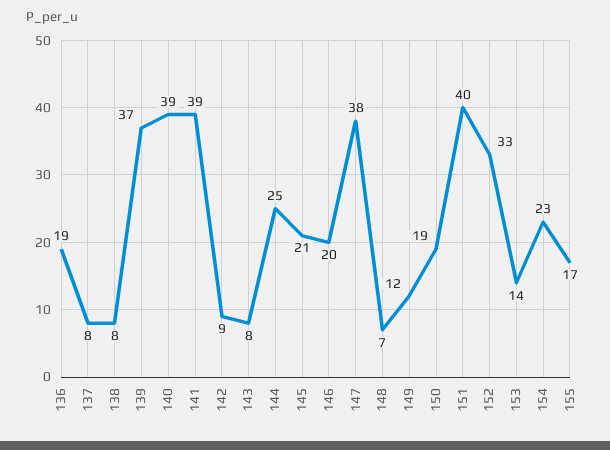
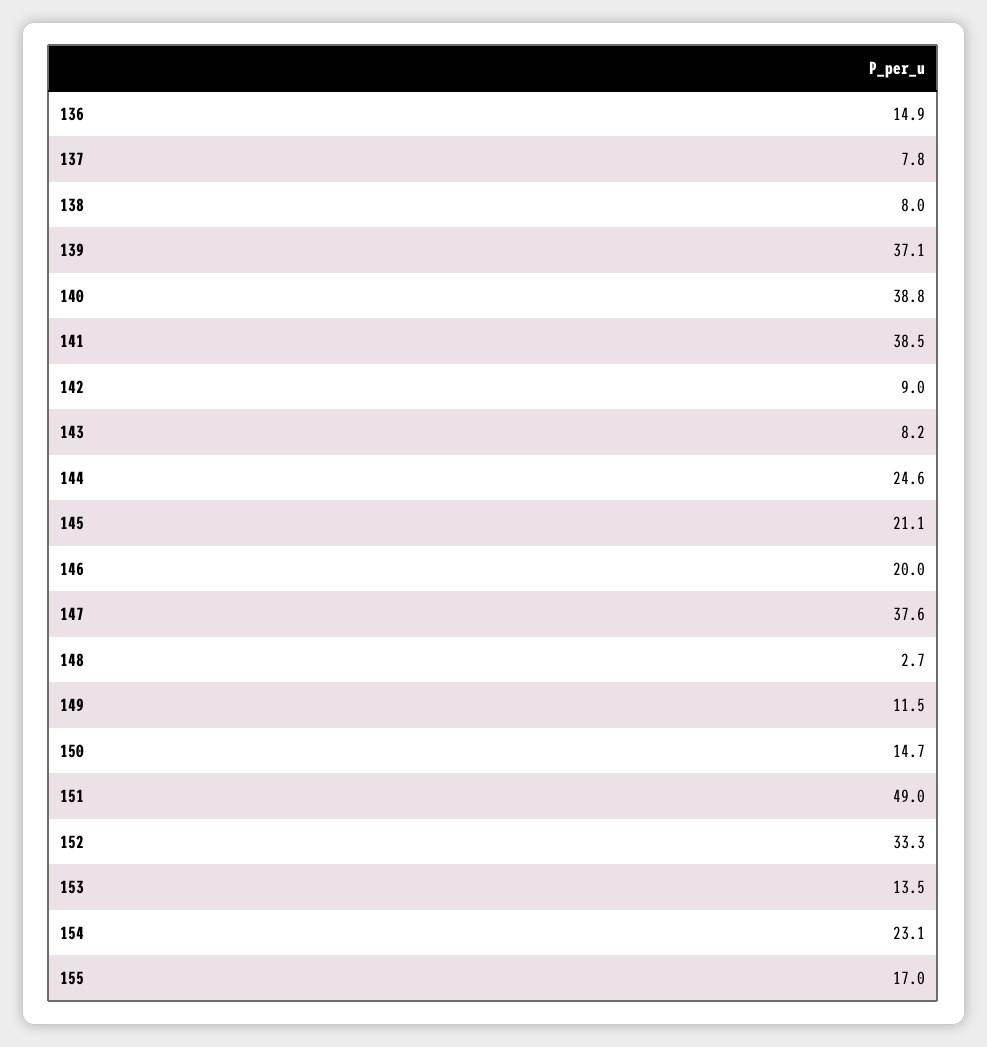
136: 19 -> 14.9
148: 7 -> 2.7
150: 19 -> 14.7
151: 40 -> 49

